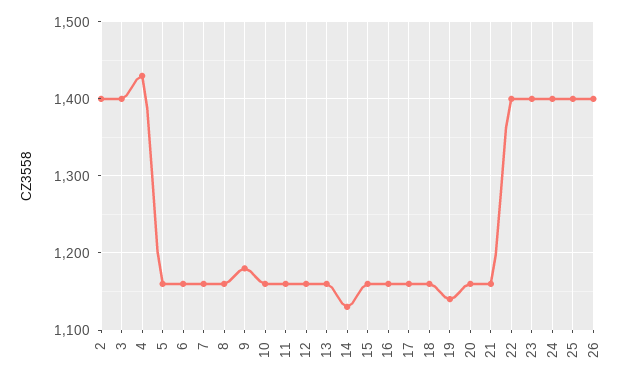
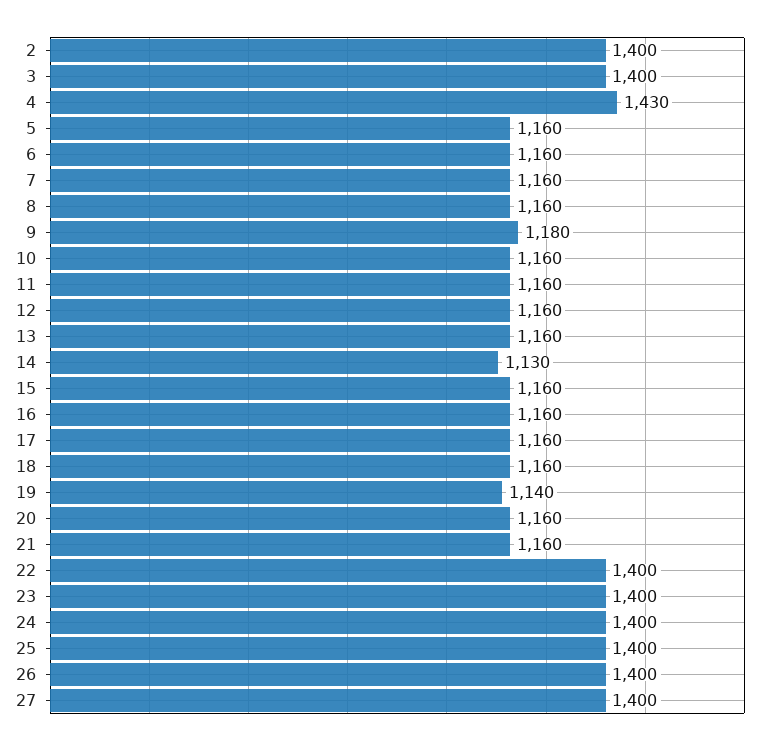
27: none -> 1400

